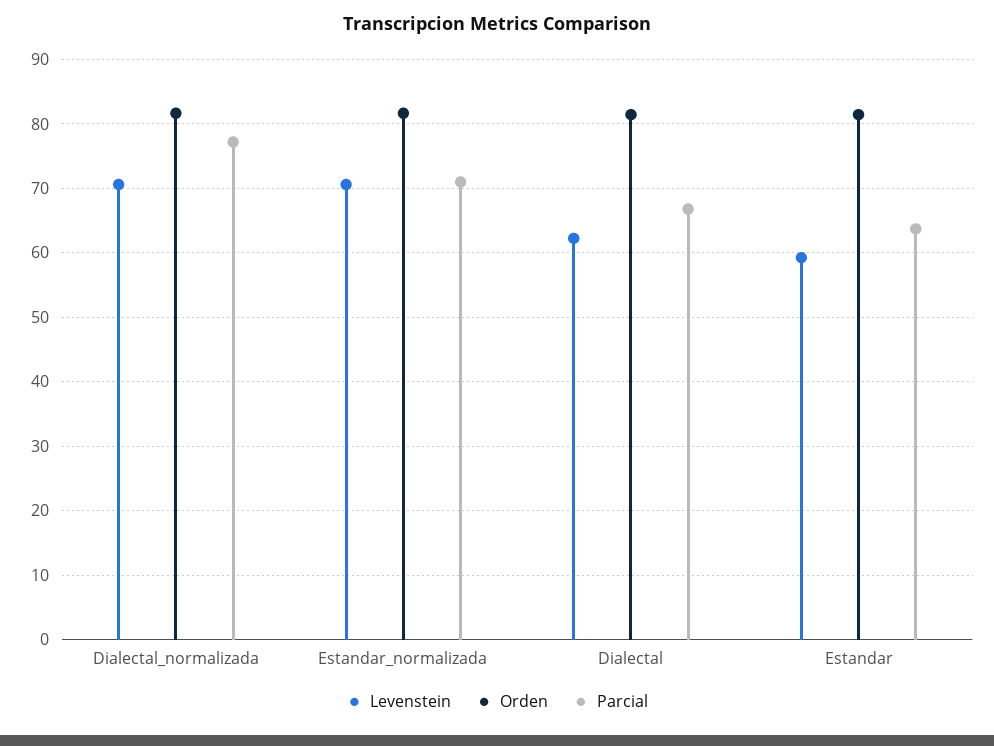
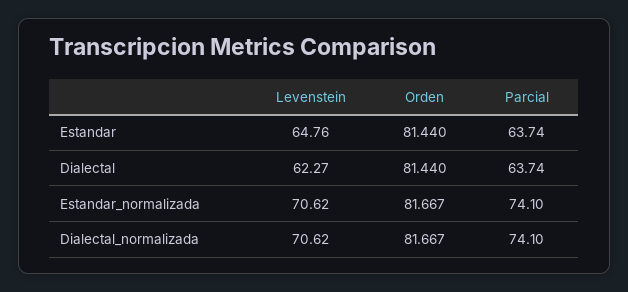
Parcial, Dialectal_normalizada: 77 -> 74.1
Parcial, Estandar_normalizada: 71 -> 74.1
Parcial, Dialectal: 67 -> 63.74
Levenstein, Estandar: 59 -> 64.76

